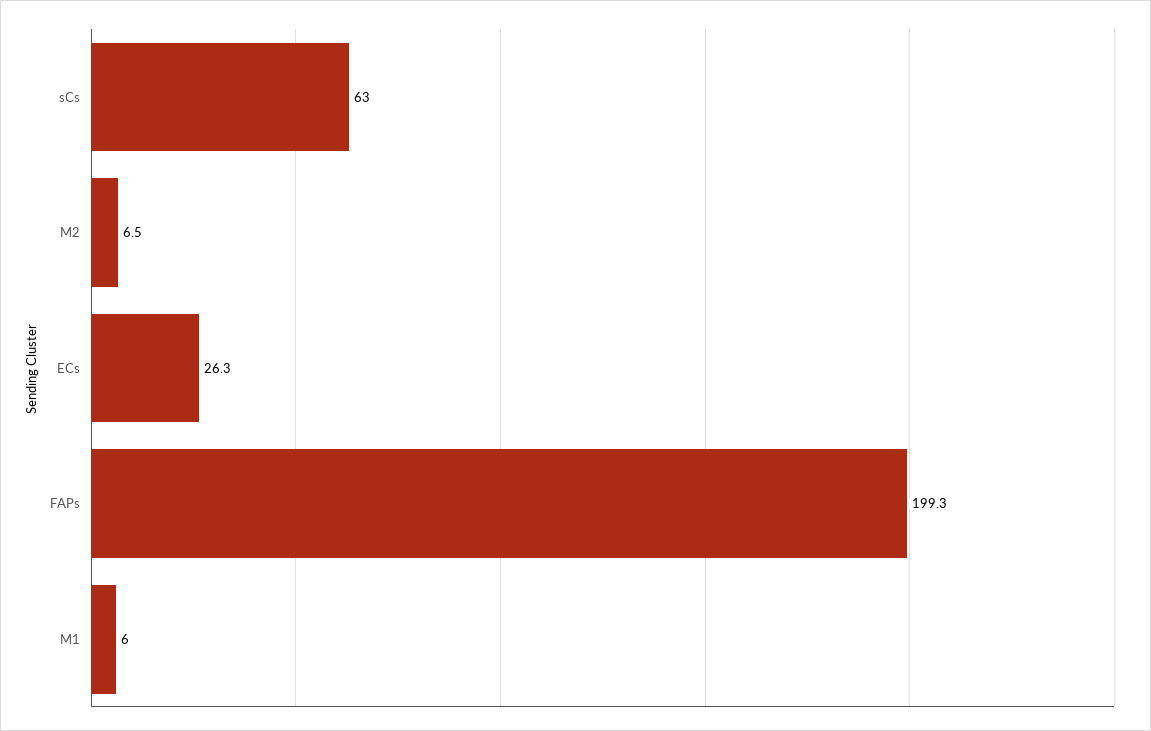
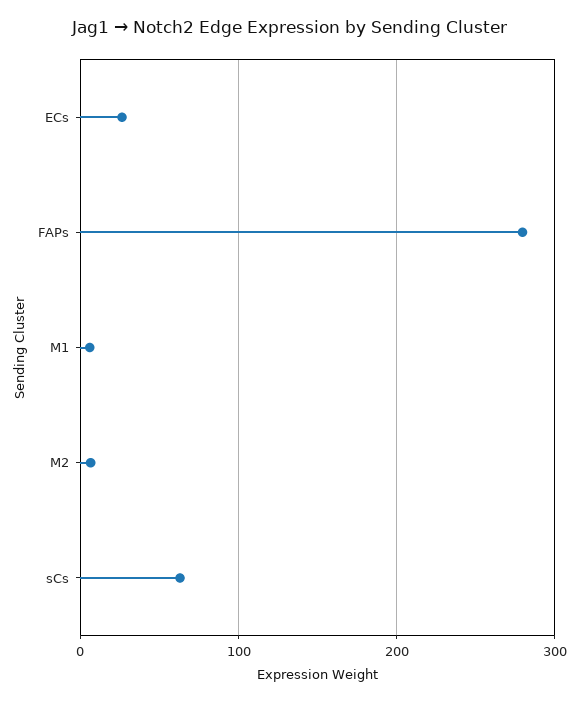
FAPs: 199.3 -> 280

